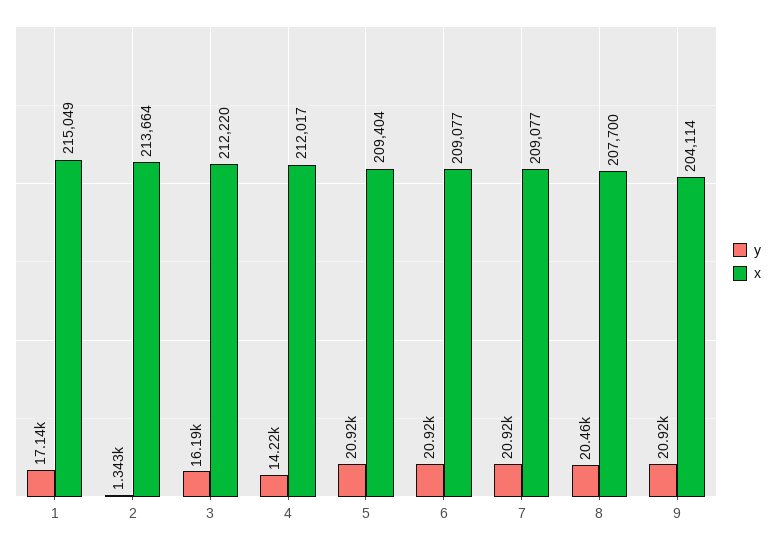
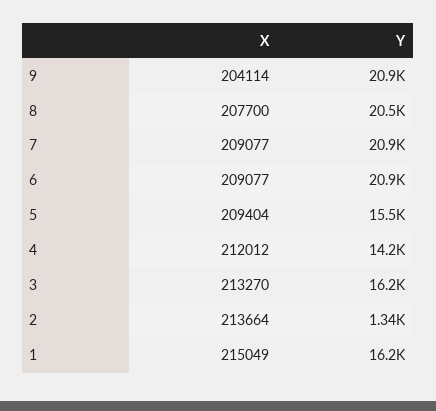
y, 1: 17140 -> 16200
x, 3: 212220 -> 213270
x, 4: 212017 -> 212012
y, 5: 20920 -> 15500

